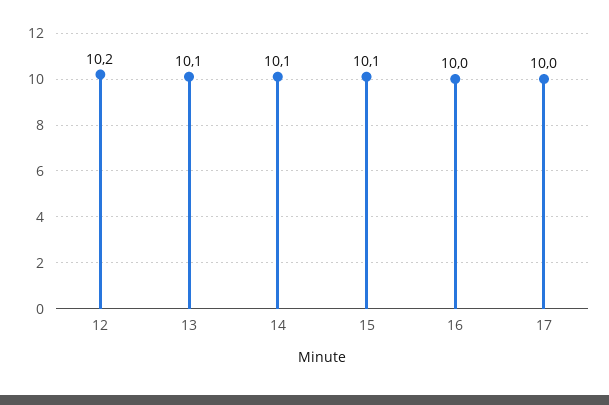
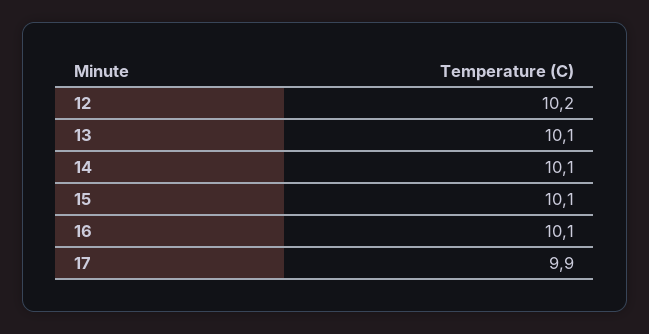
16: 10 -> 10.1
17: 10 -> 9.9

